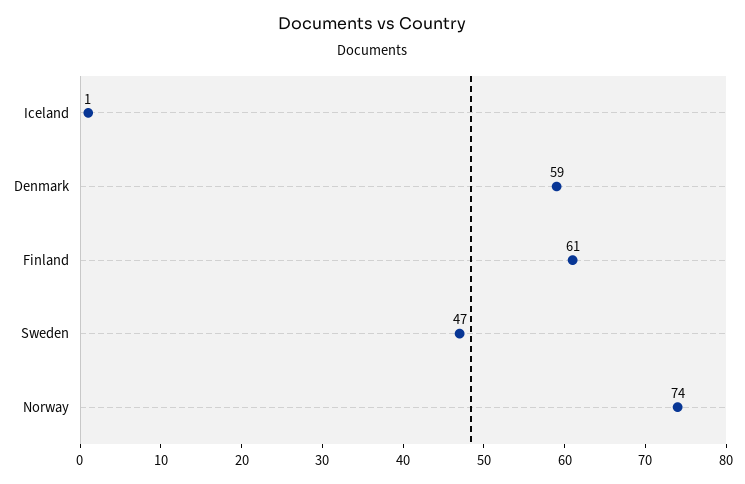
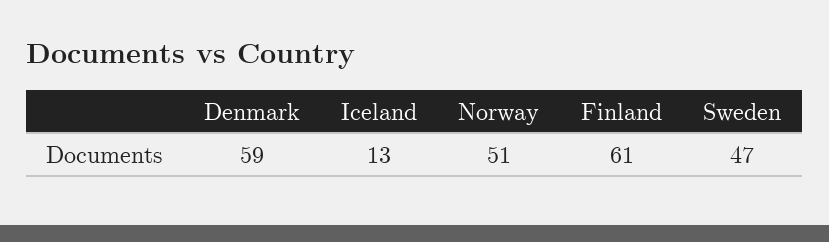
Iceland: 1 -> 13
Norway: 74 -> 51

